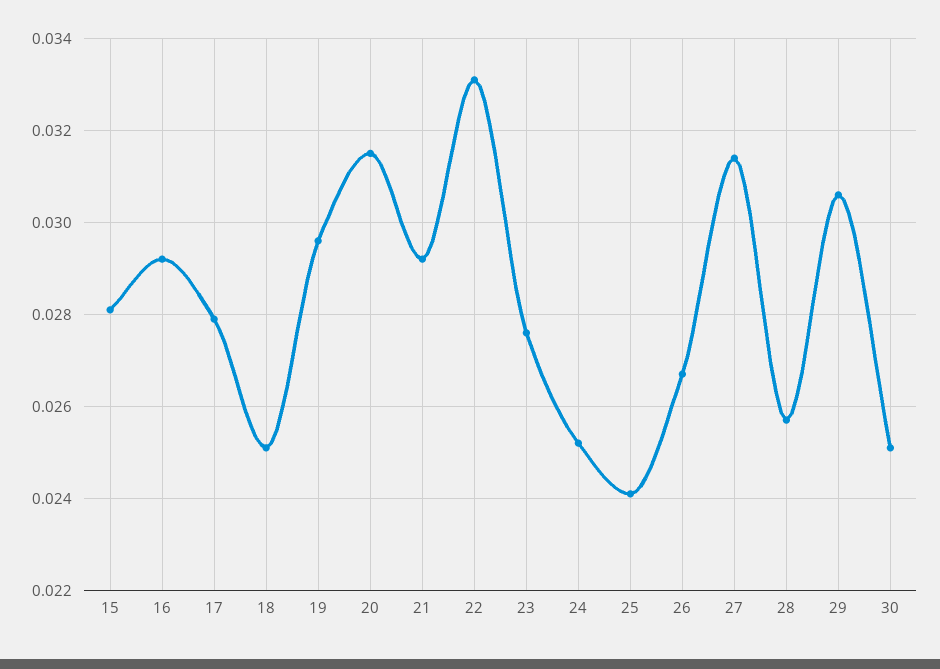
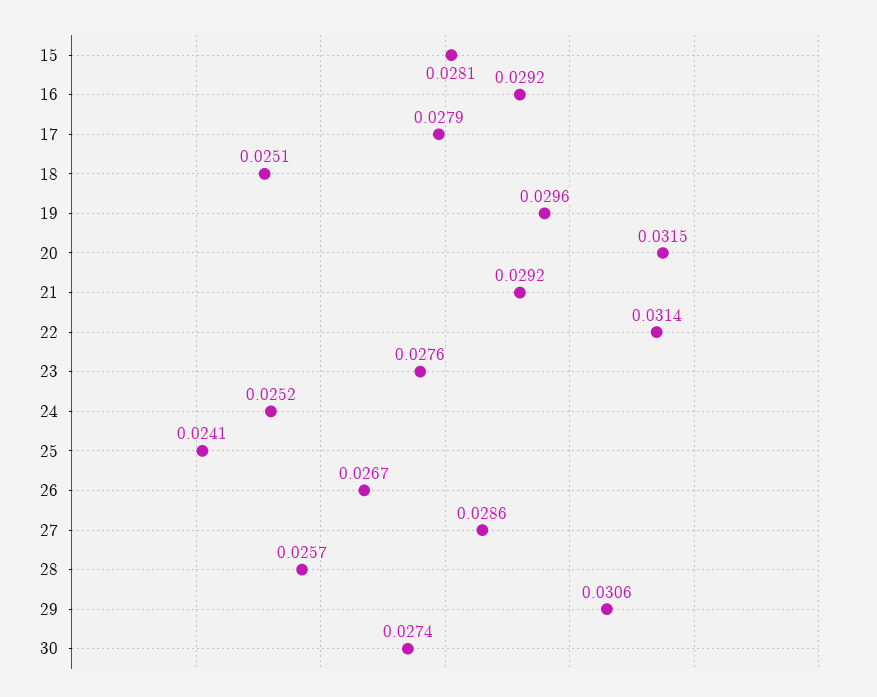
22: 0.033 -> 0.0314
27: 0.0315 -> 0.0286
30: 0.025 -> 0.0274

